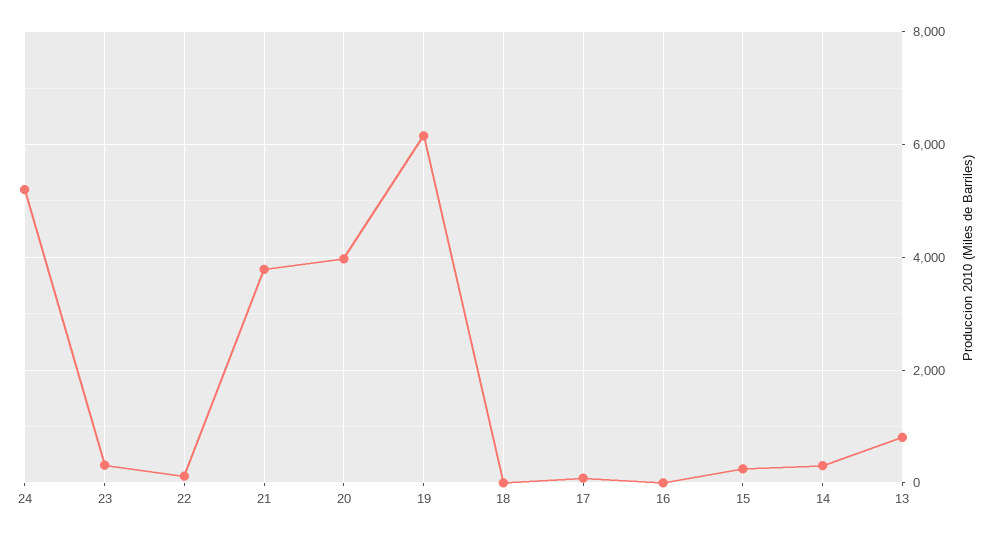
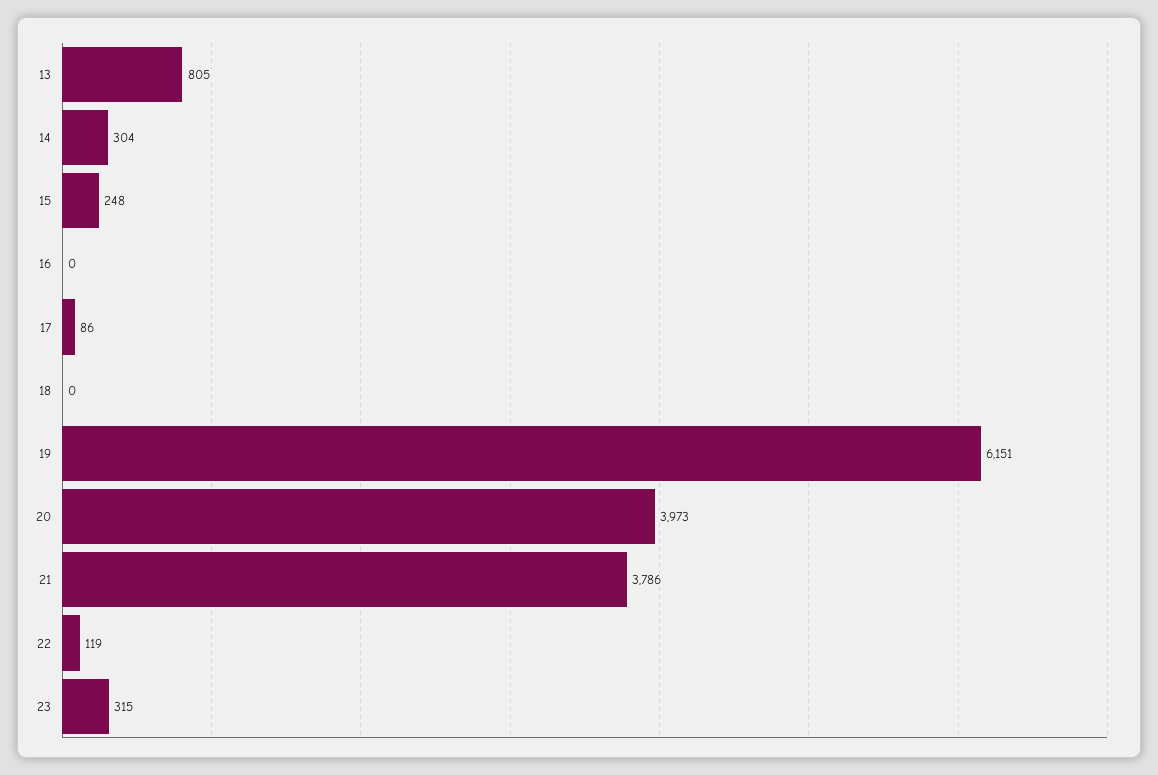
24: 5200 -> none

